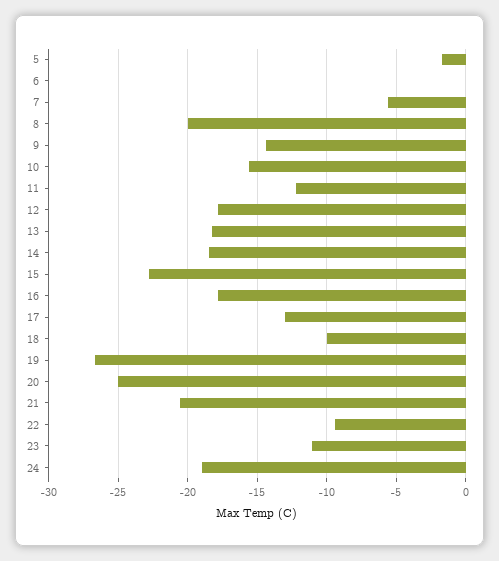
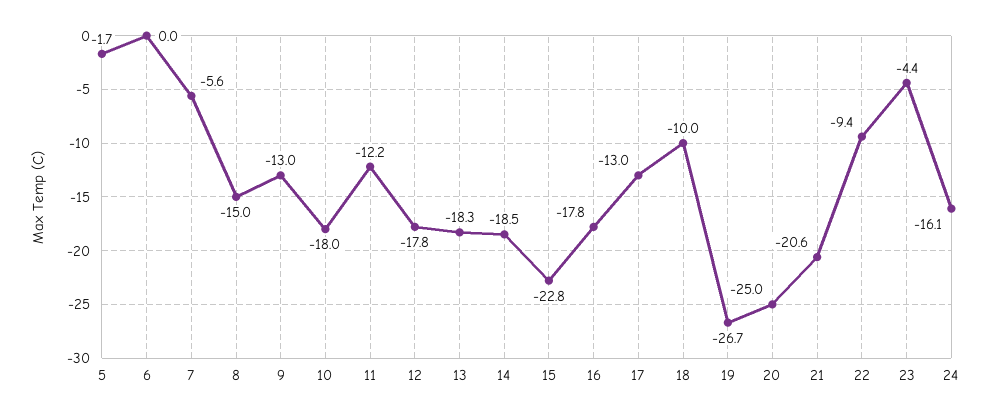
8: -20 -> -15
9: -14.5 -> -13
10: -15.5 -> -18
23: -11 -> -4.4
24: -19 -> -16.1

